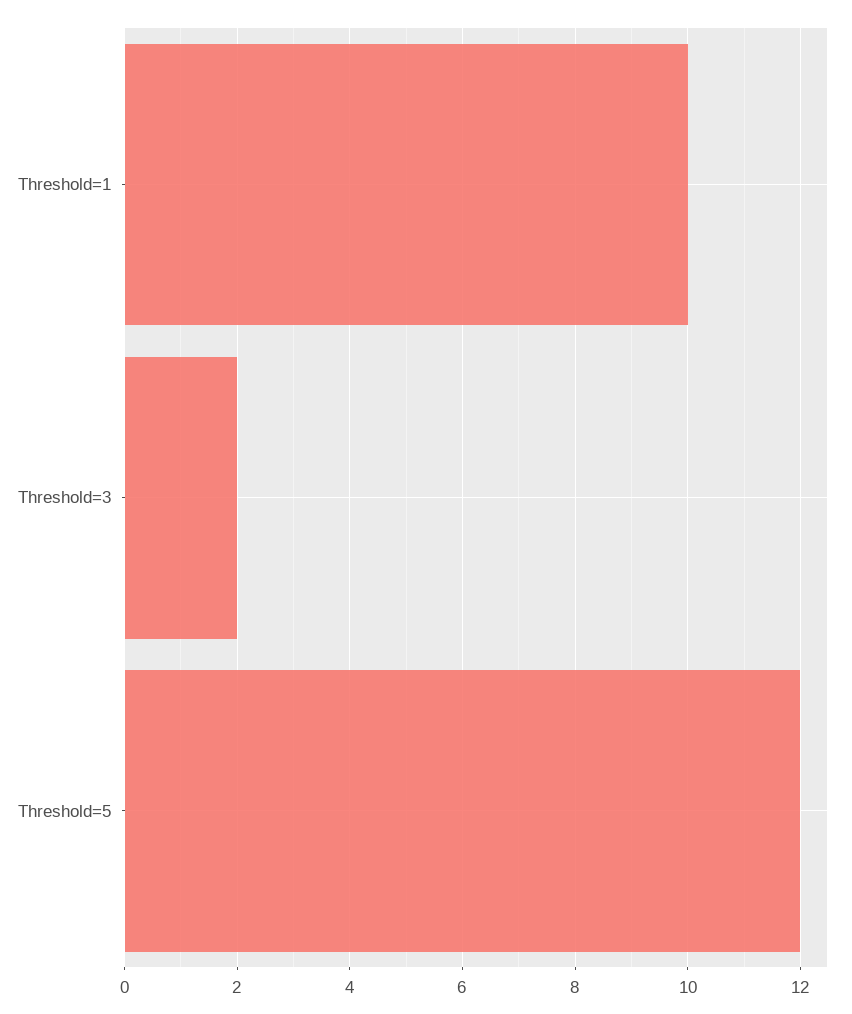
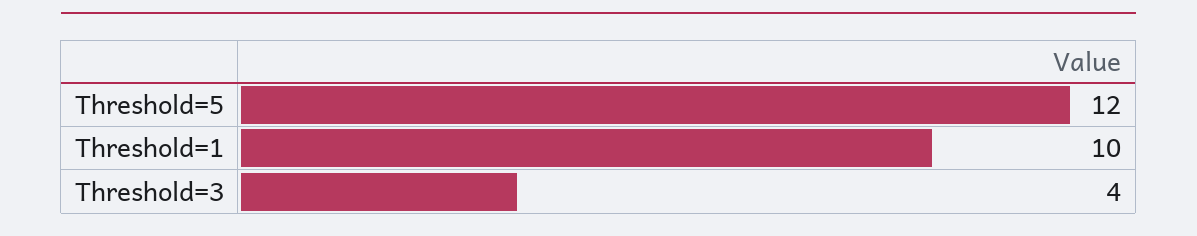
Threshold=3: 2 -> 4

